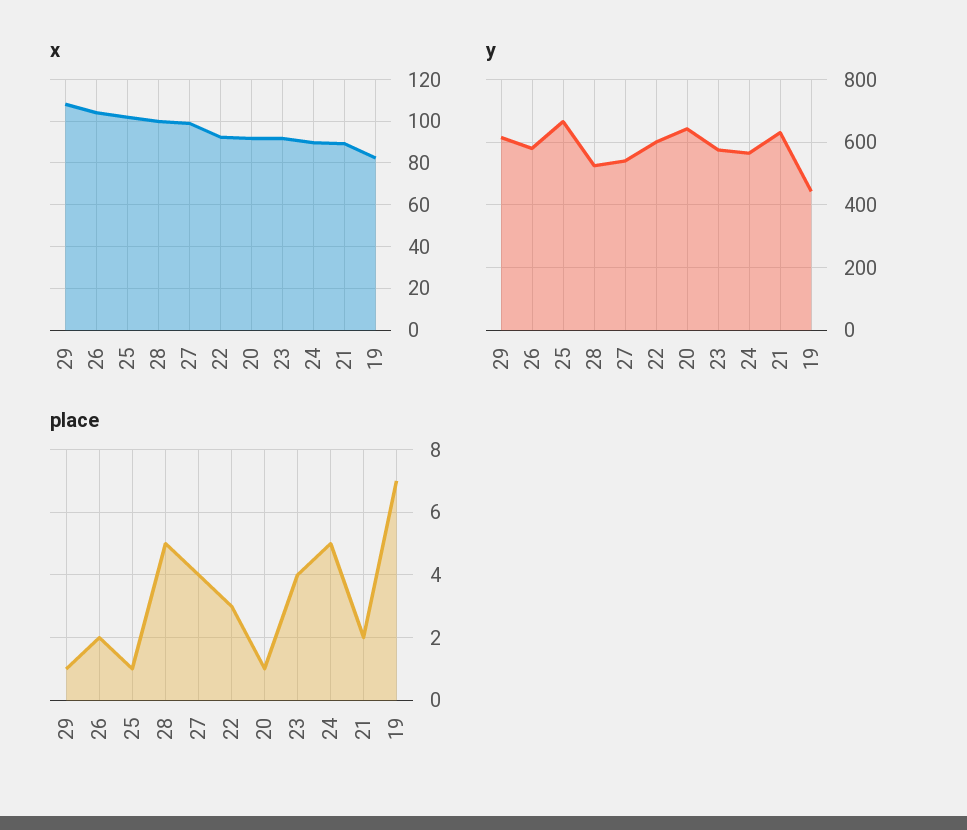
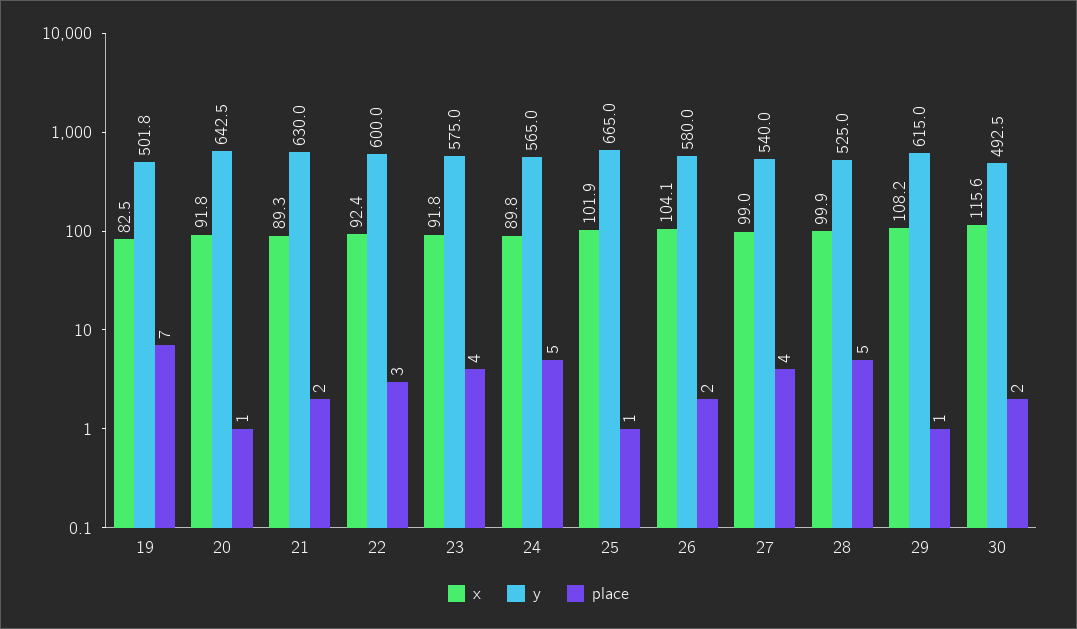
y, 19: 440 -> 501.8
x, 30: none -> 115.6
y, 30: none -> 492.5
place, 30: none -> 2

